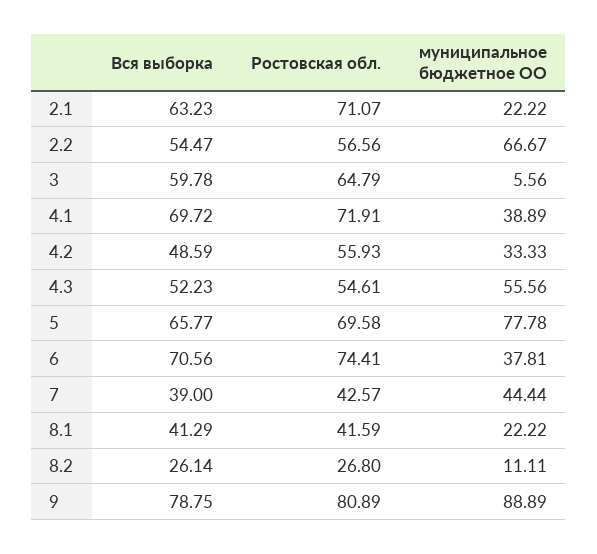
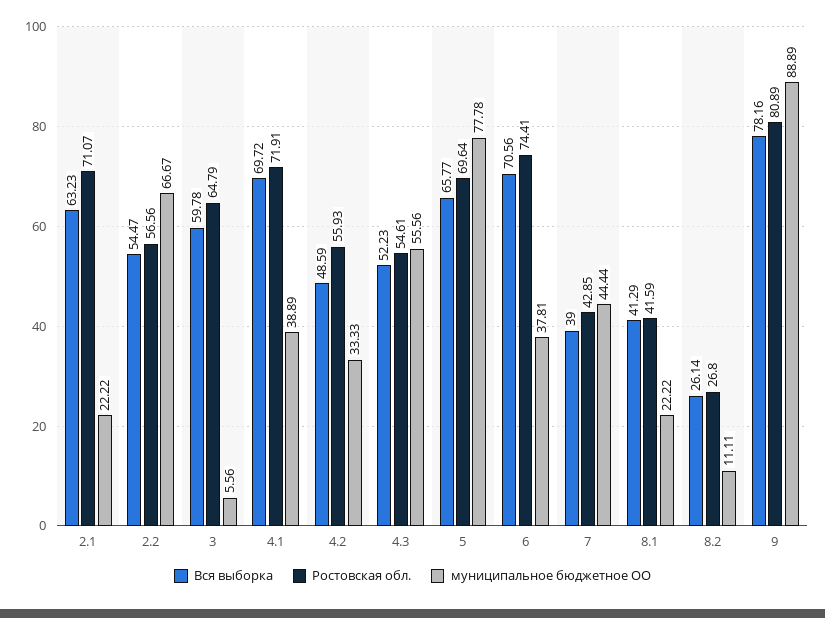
Ростовская обл., 5: 69.58 -> 69.64
Ростовская обл., 7: 42.57 -> 42.85
Вся выборка, 9: 78.75 -> 78.16

